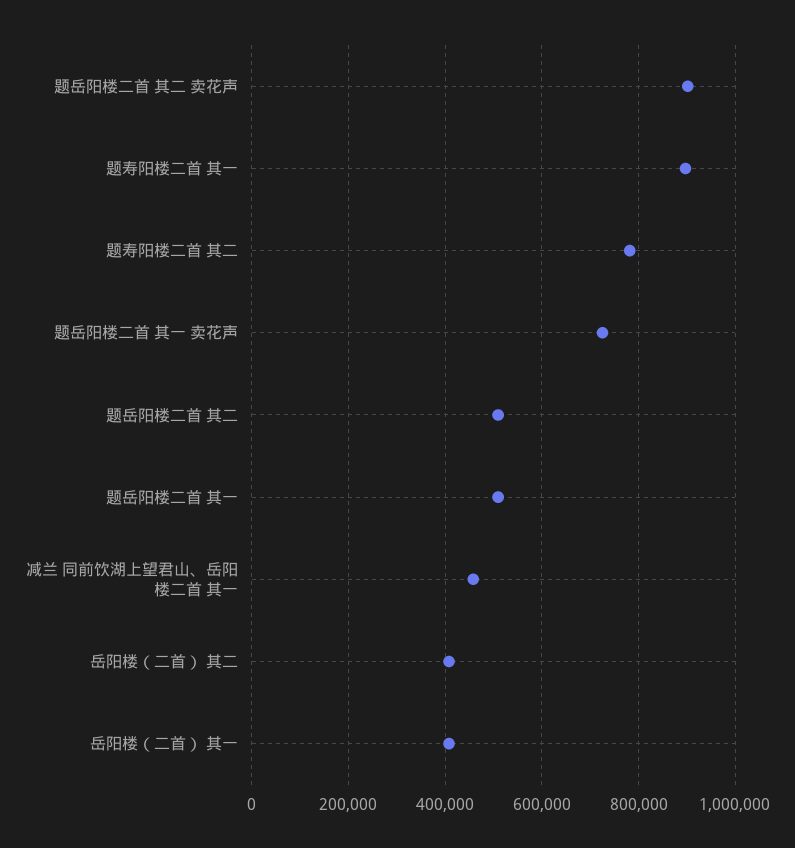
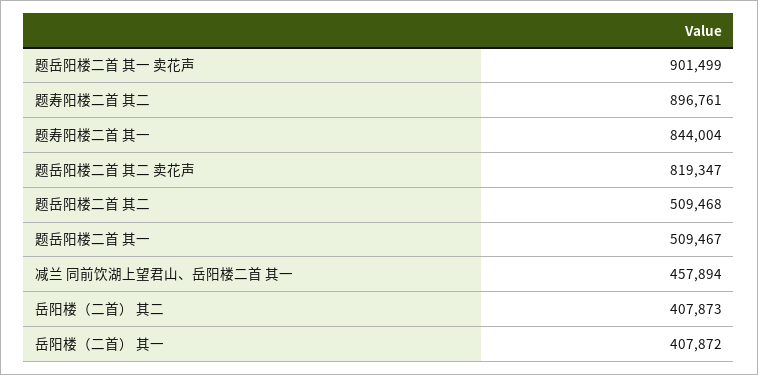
题岳阳楼二首 其二 卖花声: 900000 -> 819347
题寿阳楼二首 其一: 900000 -> 844004
题寿阳楼二首 其二: 780000 -> 896761
题岳阳楼二首 其一 卖花声: 720000 -> 901499

